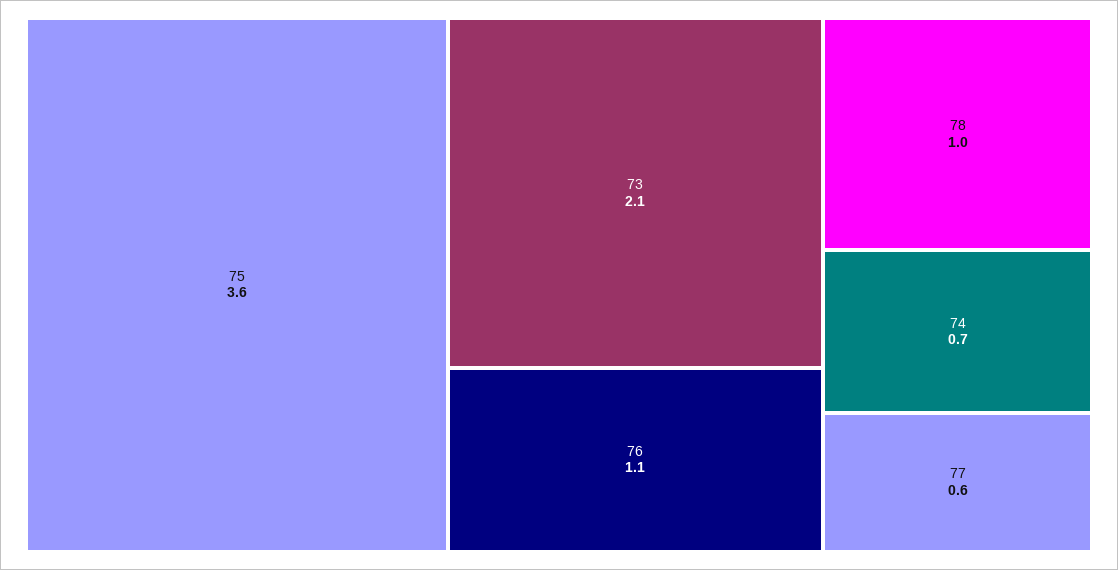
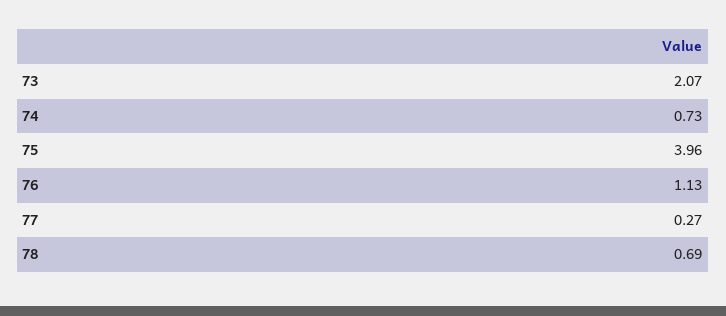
75: 3.6 -> 3.96
78: 1 -> 0.69
77: 0.6 -> 0.27

